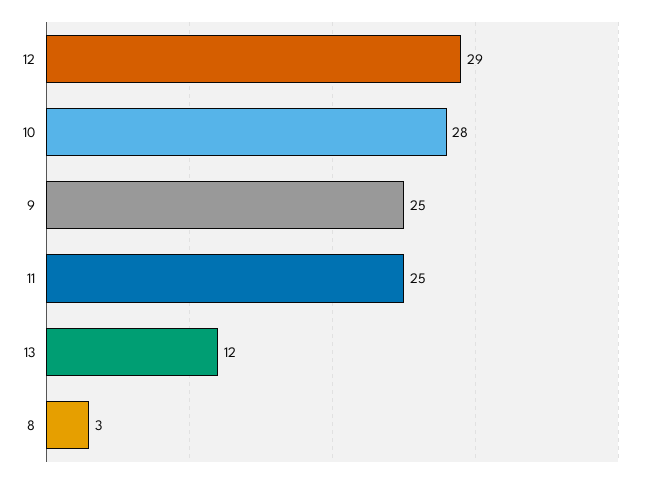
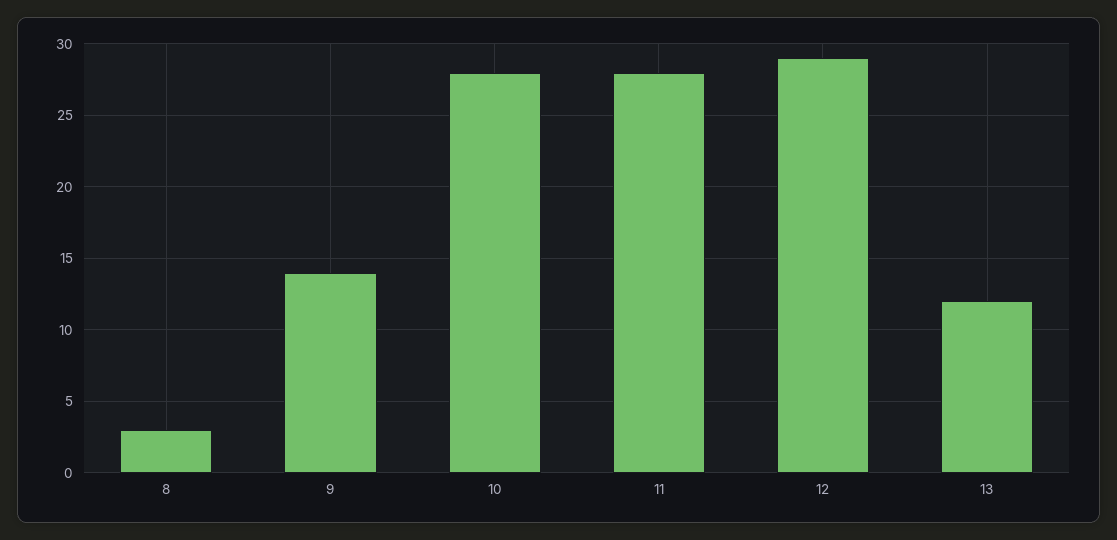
9: 25 -> 14
11: 25 -> 28

